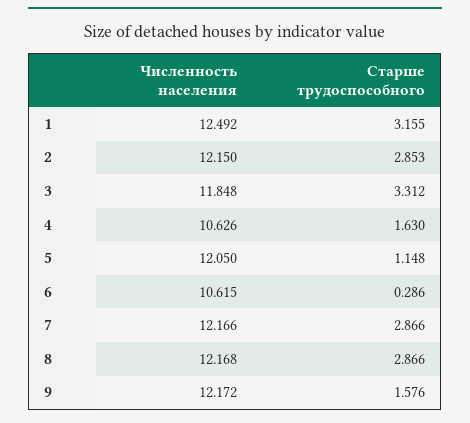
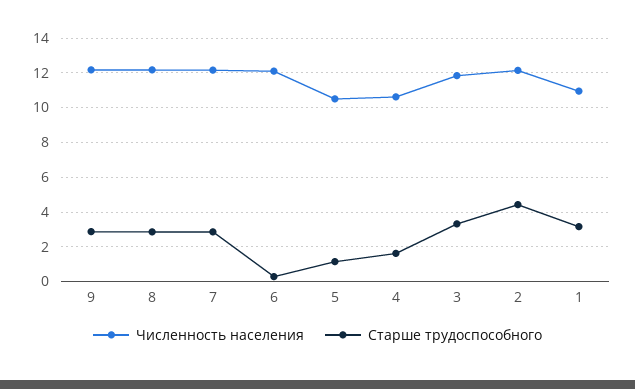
Численность населения, 1: 12.492 -> 11
Старше трудоспособного, 2: 2.853 -> 4.5
Численность населения, 5: 12.05 -> 10.5
Численность населения, 6: 10.615 -> 12
Старше трудоспособного, 9: 1.576 -> 3

